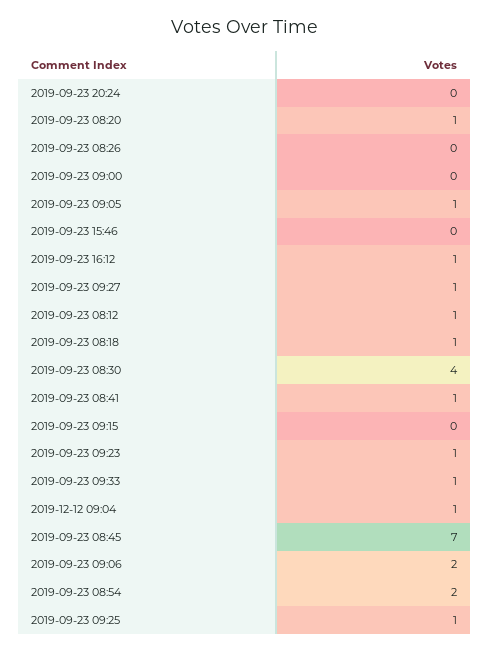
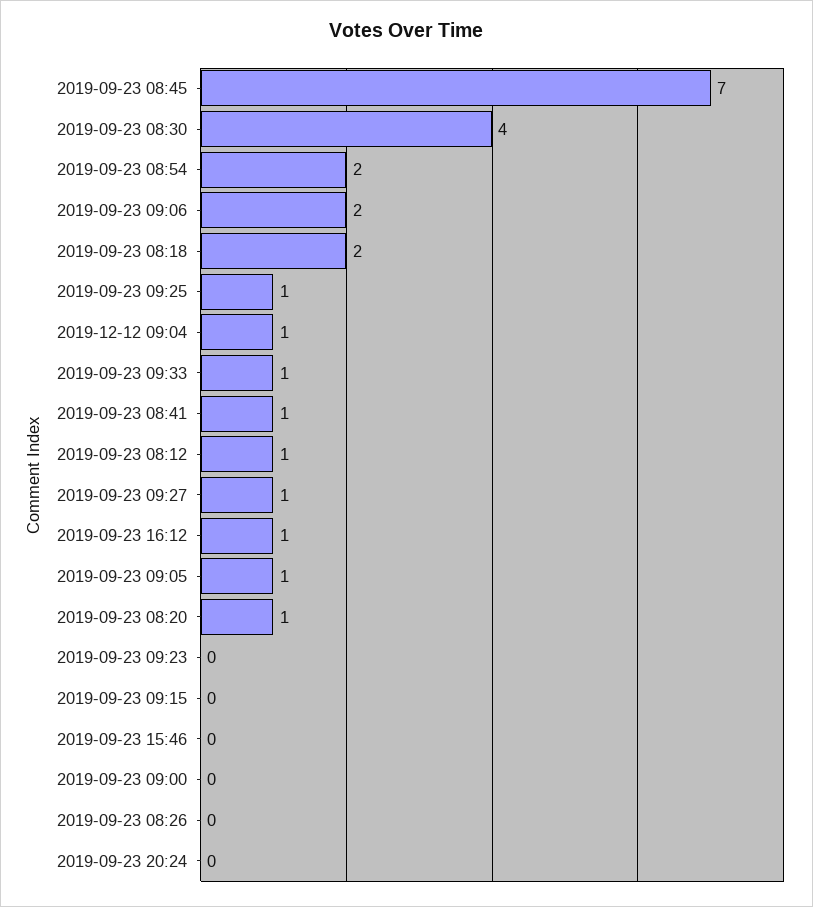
2019-09-23 08:18: 1 -> 2
2019-09-23 09:23: 1 -> 0

